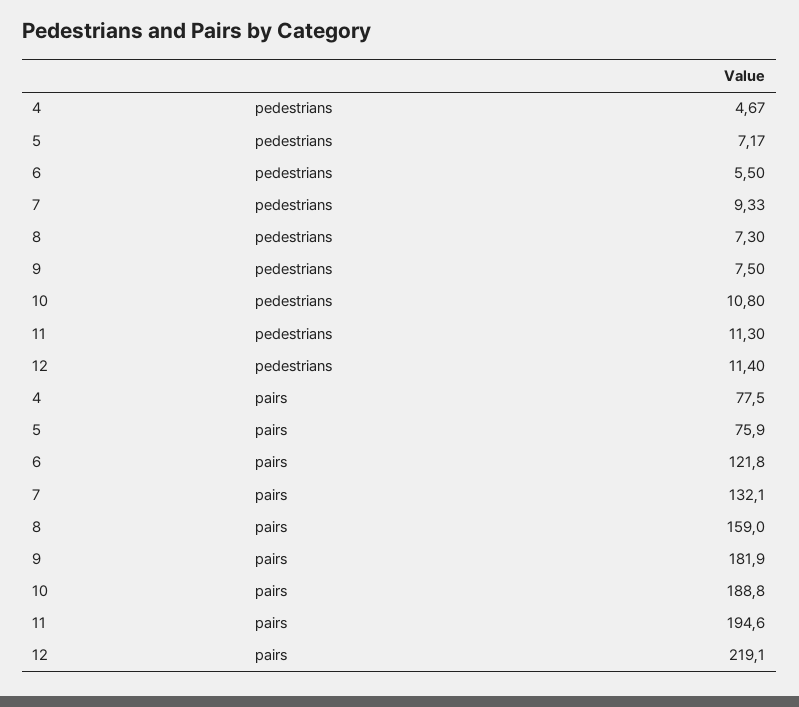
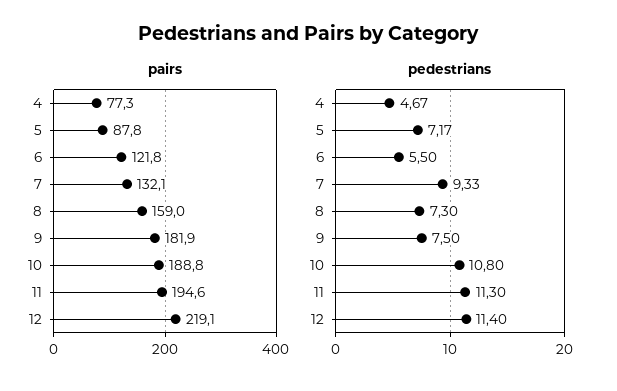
pairs, 4: 77.5 -> 77.3
pairs, 5: 75.9 -> 87.8

